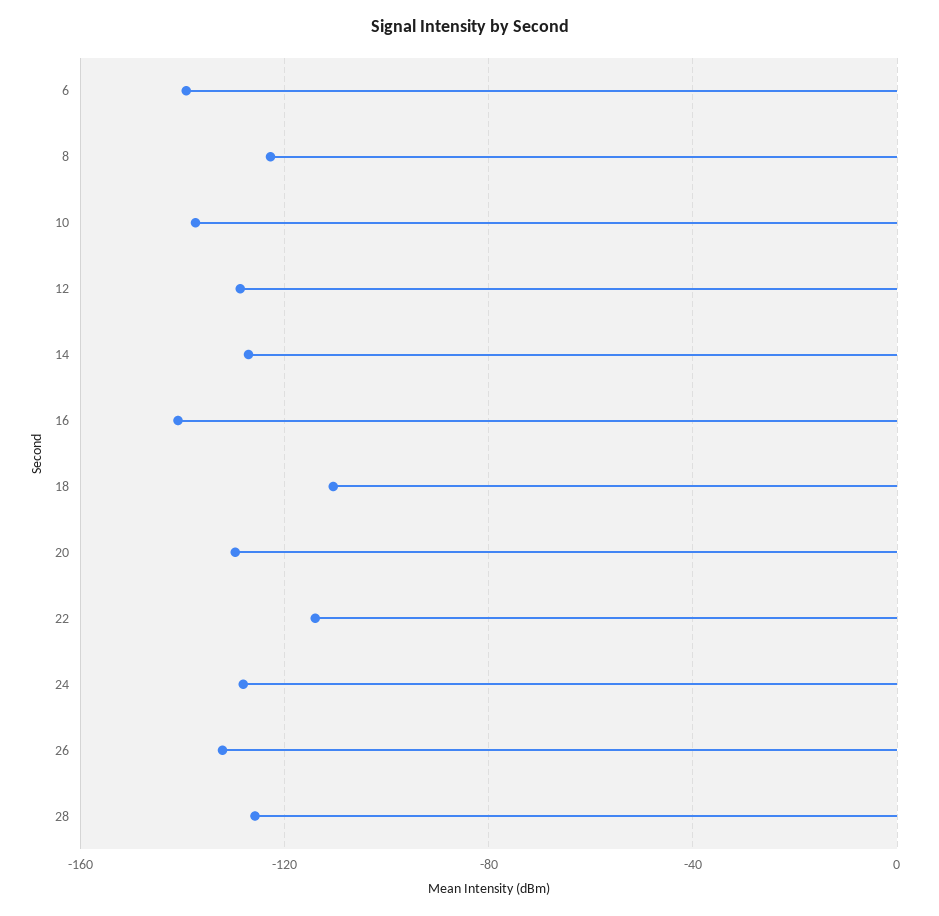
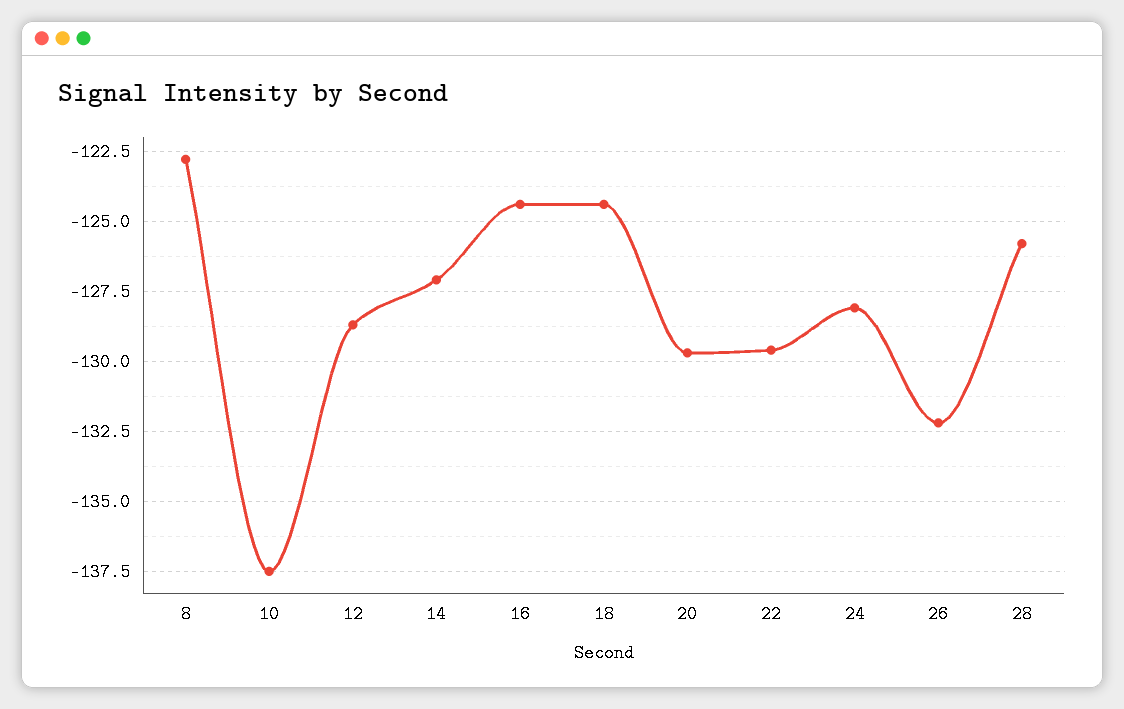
6: -140 -> none
16: -140 -> -124.5
18: -110 -> -124.5
22: -115 -> -129.5

